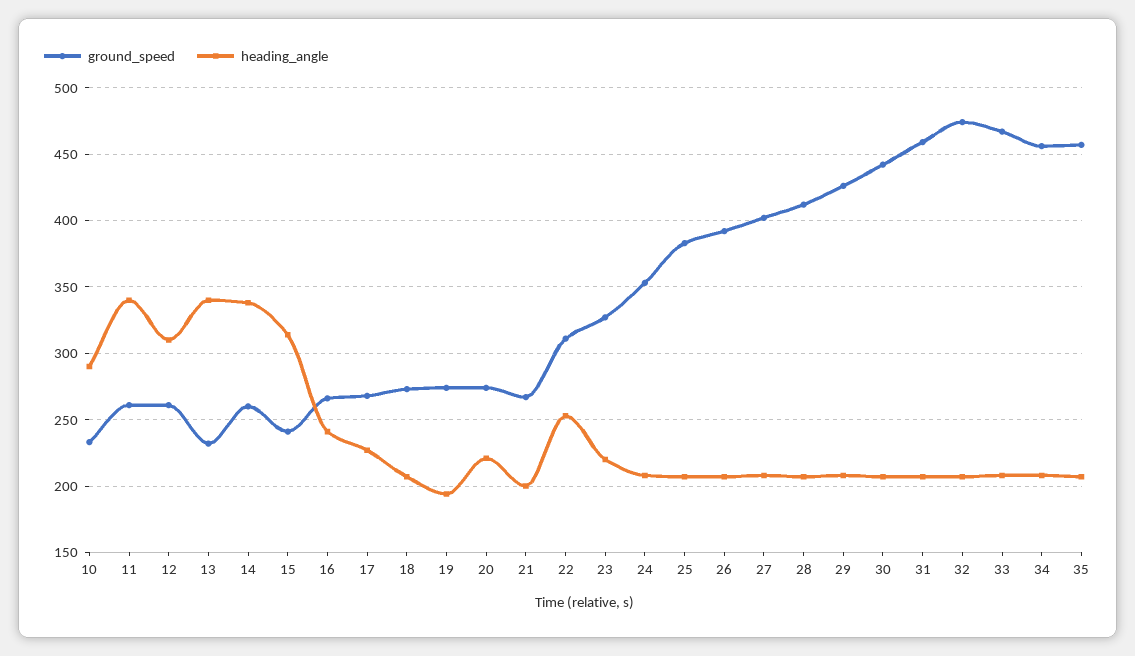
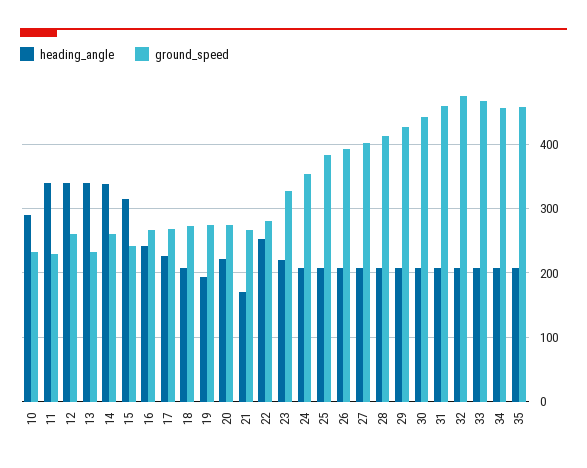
ground_speed, 11: 260 -> 230
heading_angle, 12: 310 -> 340
heading_angle, 21: 200 -> 170
ground_speed, 22: 310 -> 280

